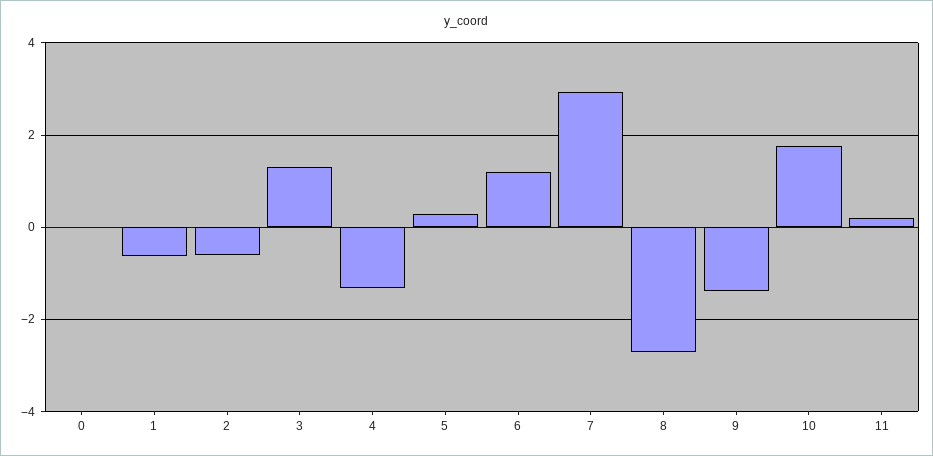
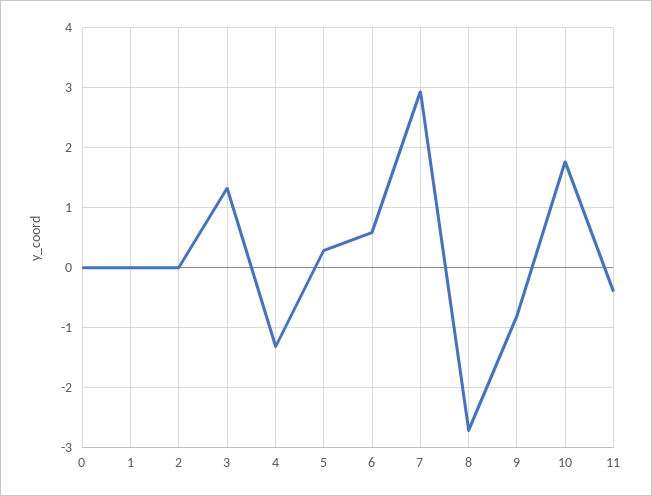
1: -0.6 -> 0
2: -0.6 -> 0
6: 1.2 -> 0.6
9: -1.4 -> -0.8
11: 0.2 -> -0.4

